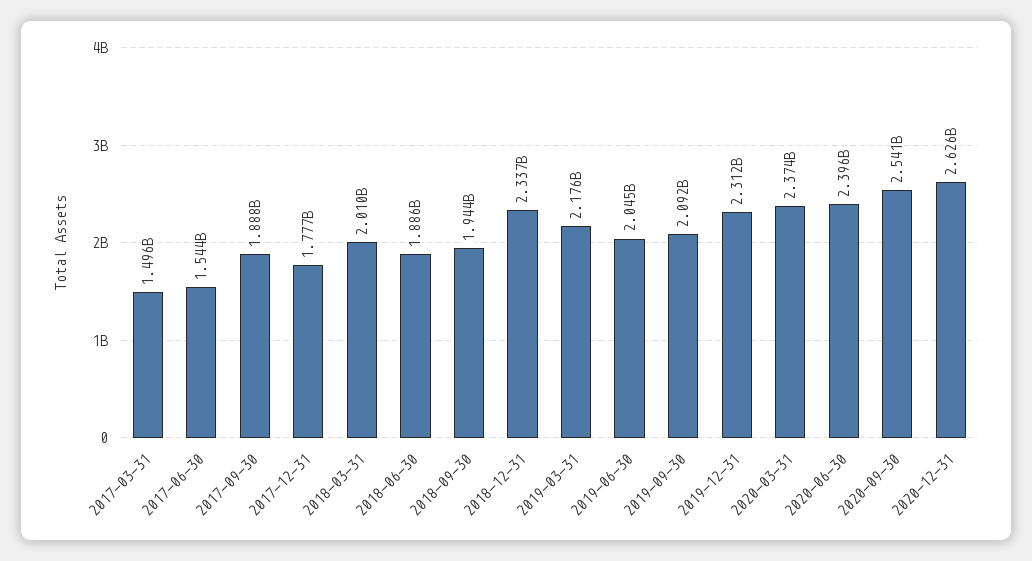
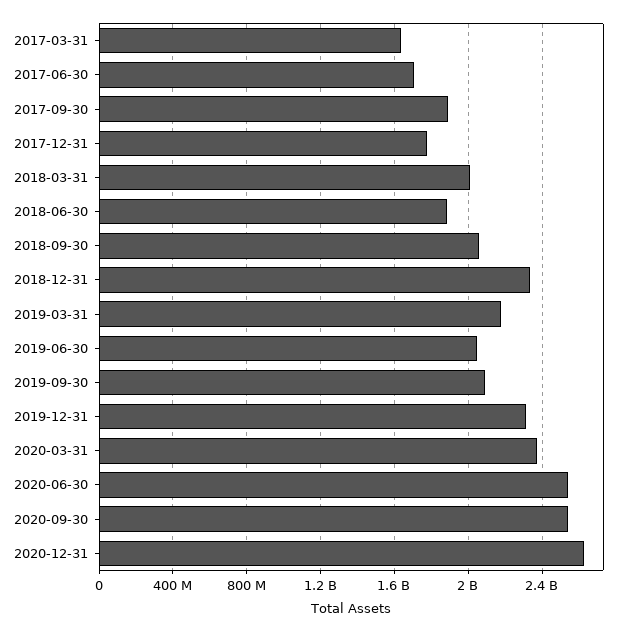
2017-03-31: 1496000000 -> 1650000000
2017-06-30: 1544000000 -> 1700000000
2018-09-30: 1944000000 -> 2050000000
2020-06-30: 2396000000 -> 2550000000

